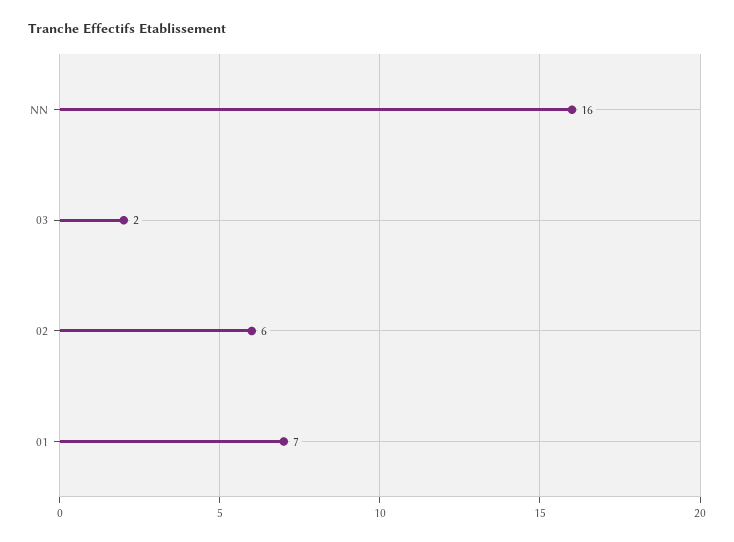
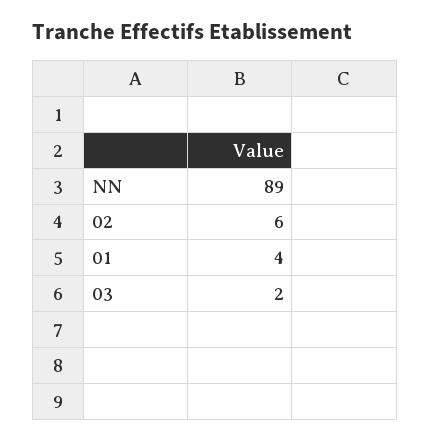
NN: 16 -> 89
01: 7 -> 4

